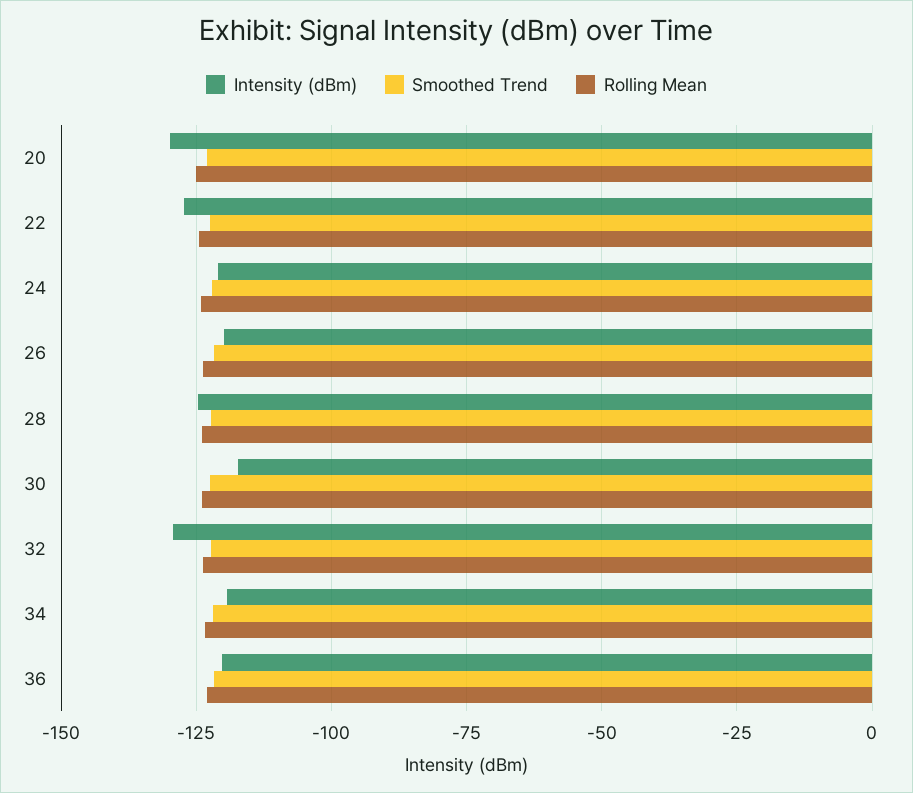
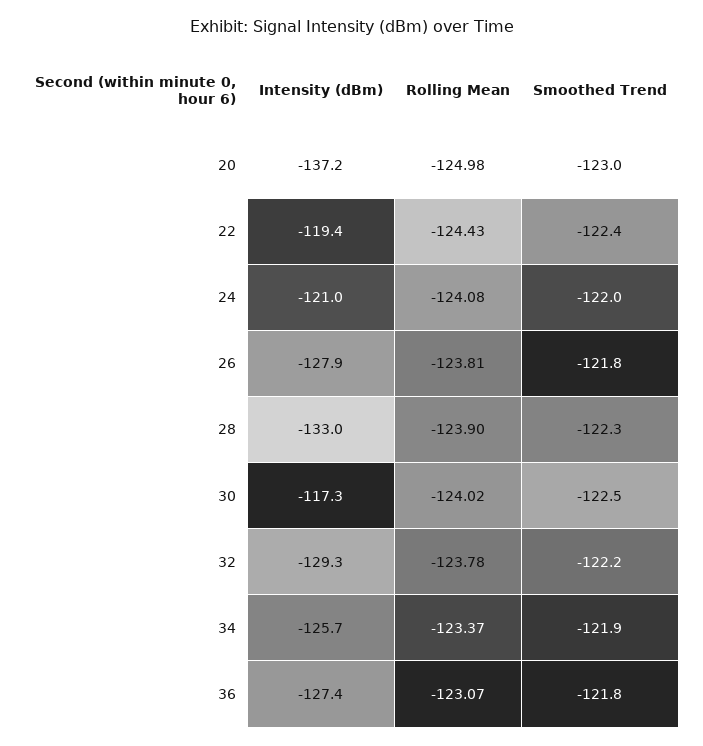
Intensity (dBm), 20: -130 -> -137.2
Intensity (dBm), 22: -127.5 -> -119.4
Intensity (dBm), 26: -120 -> -127.9
Intensity (dBm), 28: -125 -> -133
Intensity (dBm), 34: -120 -> -125.7
Intensity (dBm), 36: -120 -> -127.4

